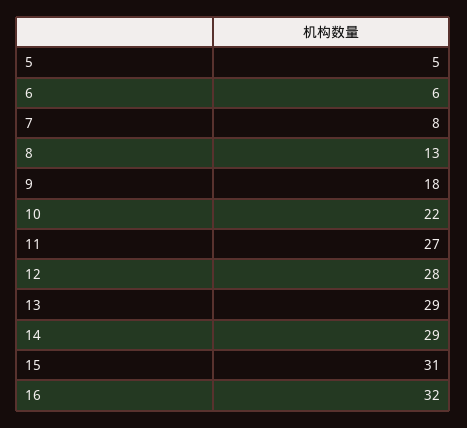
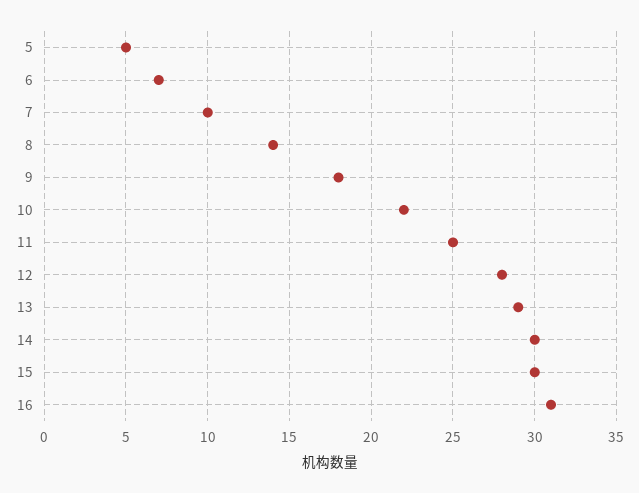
6: 6 -> 7
7: 8 -> 10
8: 13 -> 14
11: 27 -> 25
14: 29 -> 30
15: 31 -> 30
16: 32 -> 31

